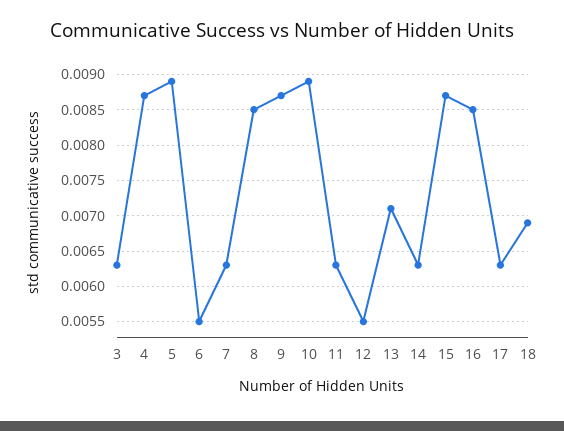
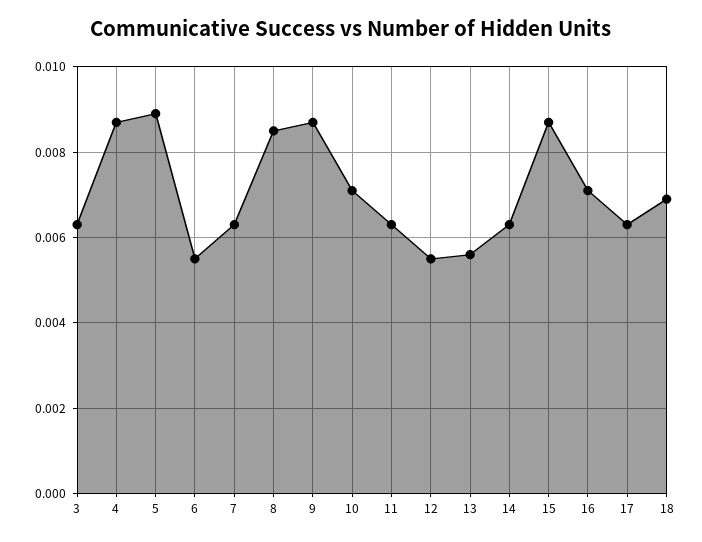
10: 0.0089 -> 0.007
13: 0.0071 -> 0.0055
16: 0.0085 -> 0.007

